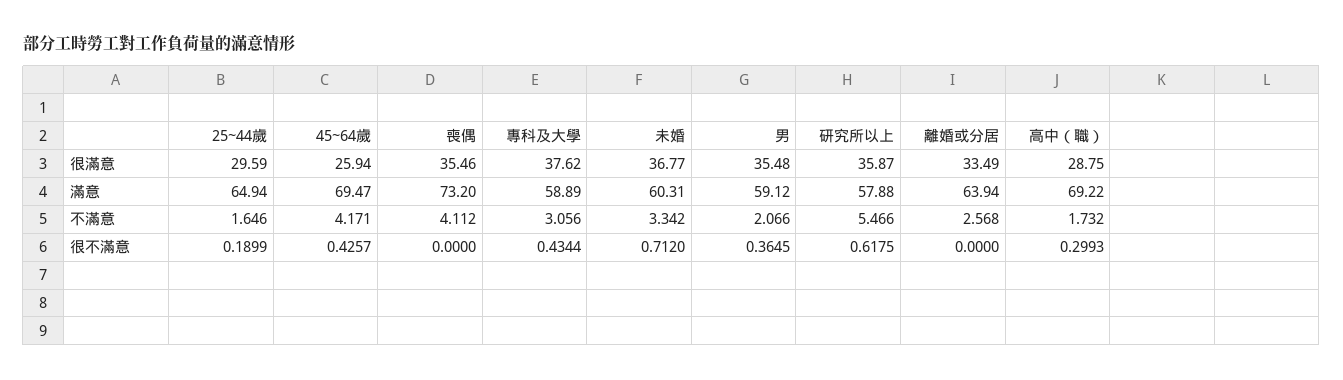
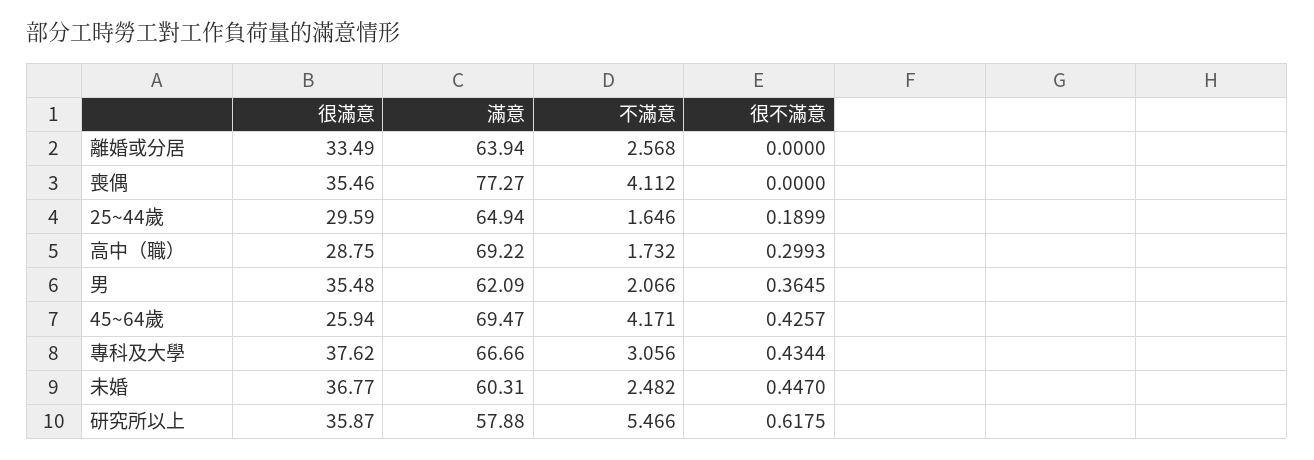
喪偶, 滿意: 73.2 -> 77.27
專科及大學, 滿意: 58.89 -> 66.66
男, 滿意: 59.12 -> 62.09
未婚, 不滿意: 3.342 -> 2.482
未婚, 很不滿意: 0.712 -> 0.447

